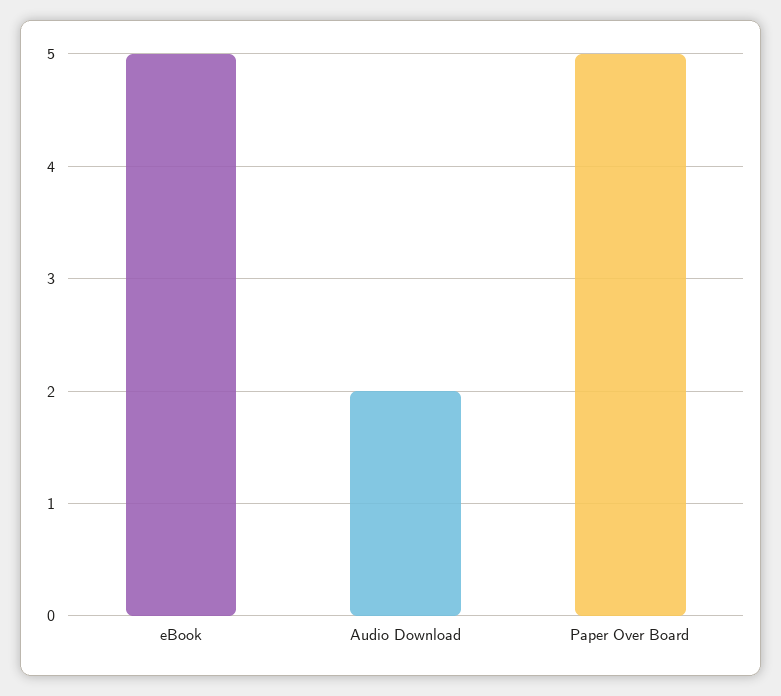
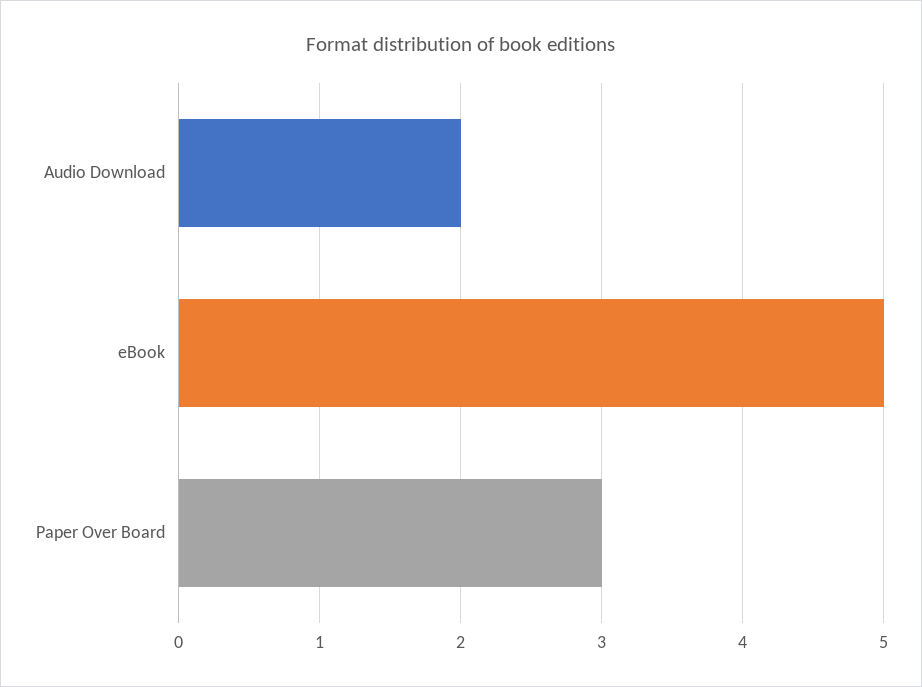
Paper Over Board: 5 -> 3

